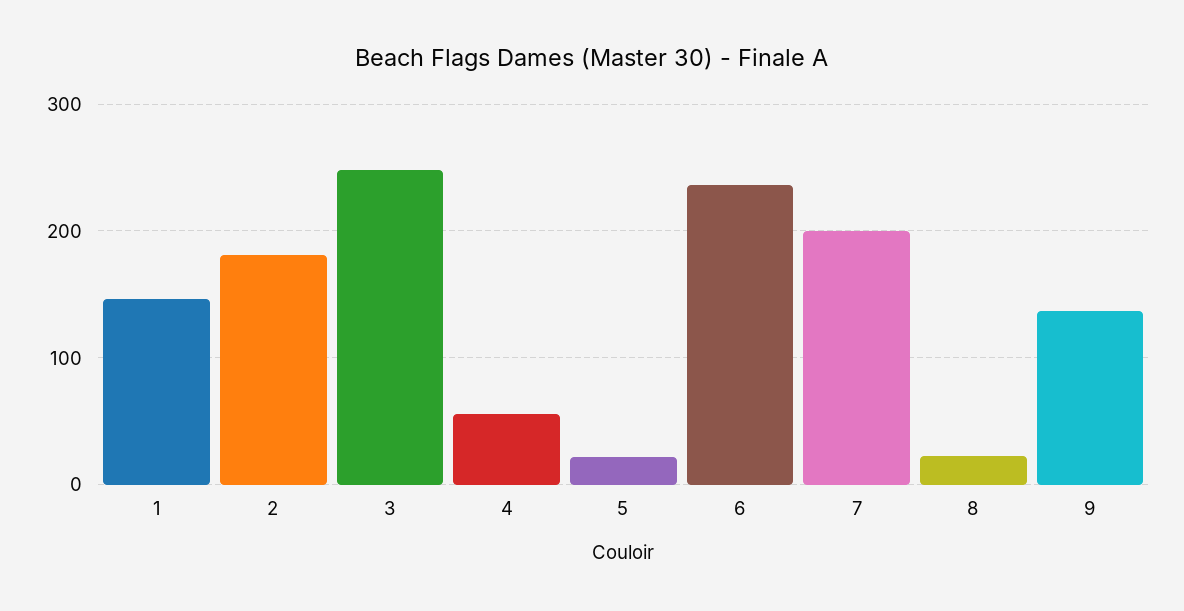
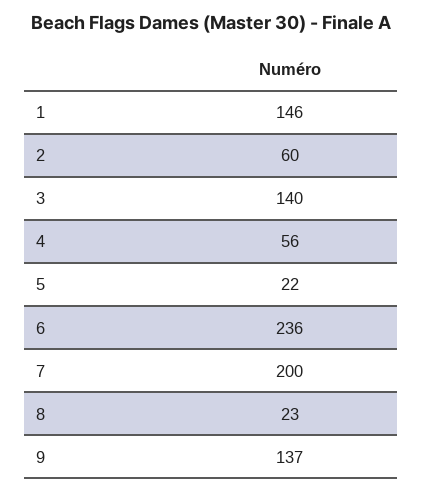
2: 180 -> 60
3: 250 -> 140

